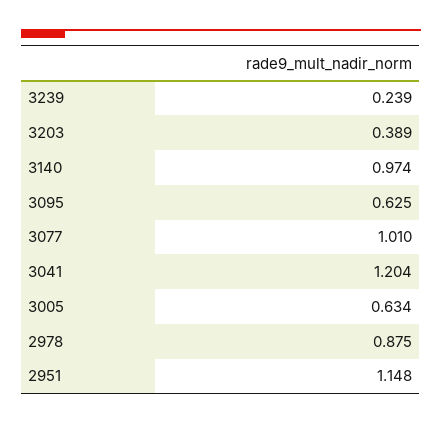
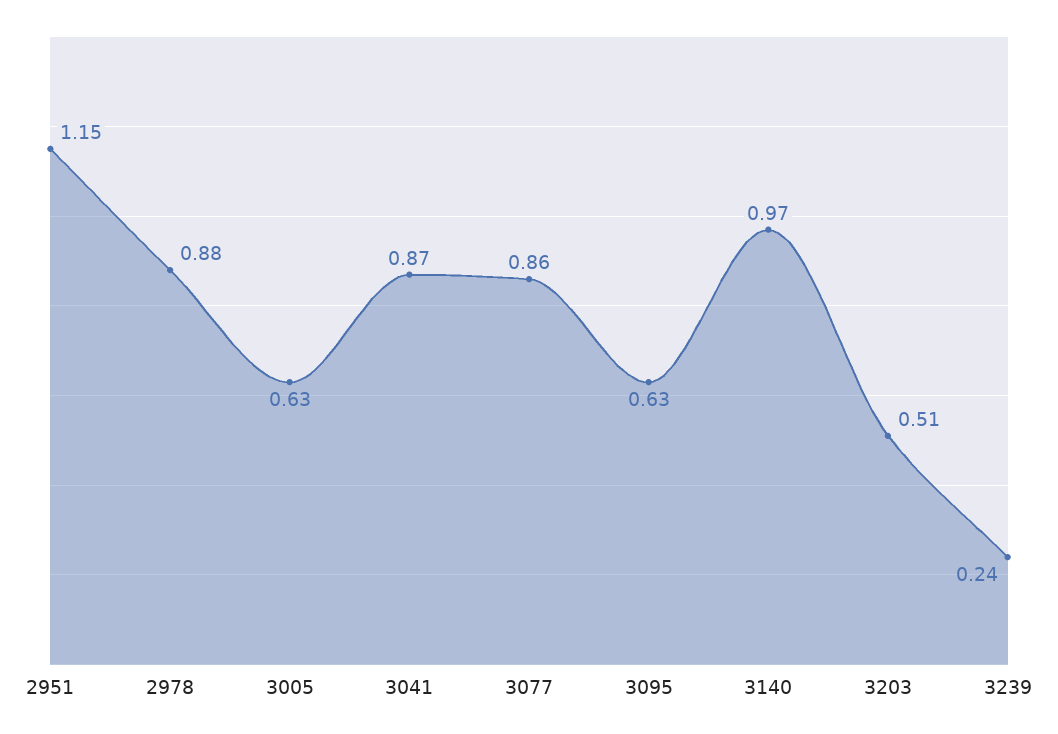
3203: 0.389 -> 0.51
3077: 1.01 -> 0.86
3041: 1.204 -> 0.87

